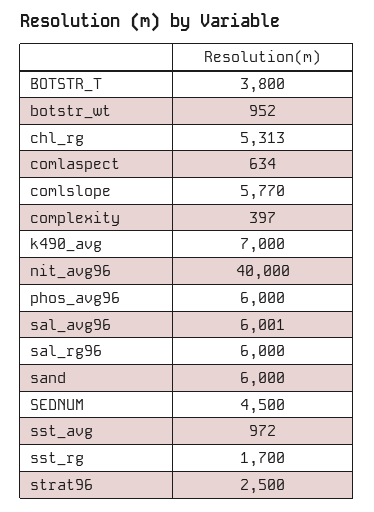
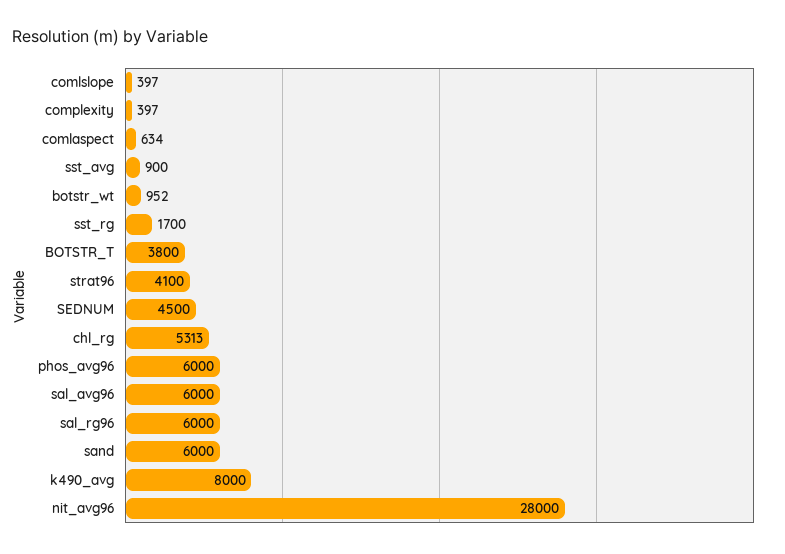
comlslope: 5770 -> 397
k490_avg: 7000 -> 8000
nit_avg96: 40000 -> 28000
sal_avg96: 6001 -> 6000
sst_avg: 972 -> 900
strat96: 2500 -> 4100

